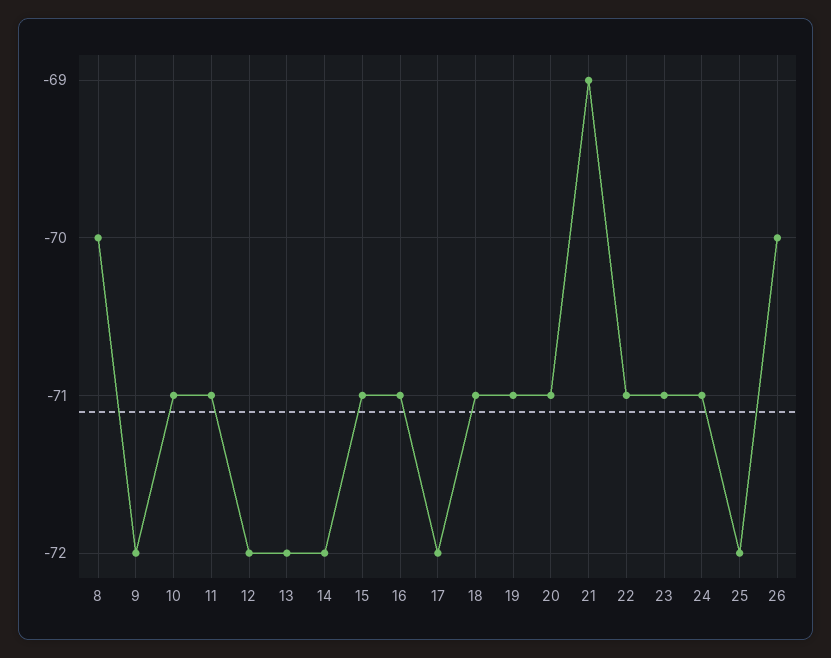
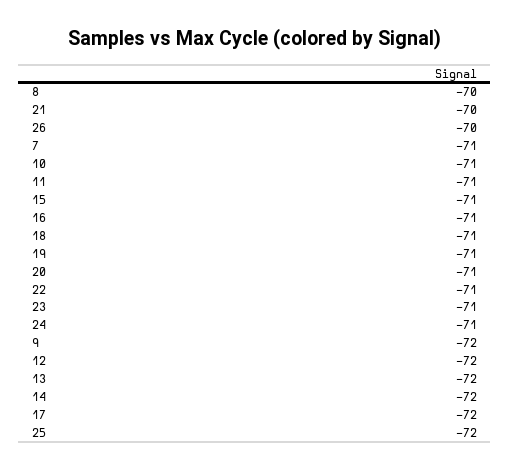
21: -69 -> -70
7: none -> -71

